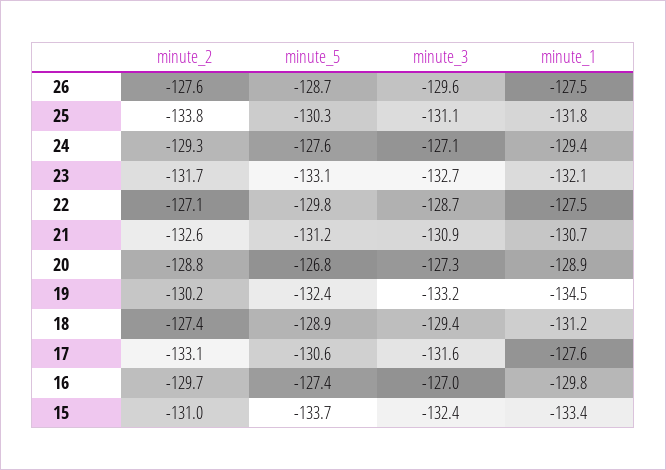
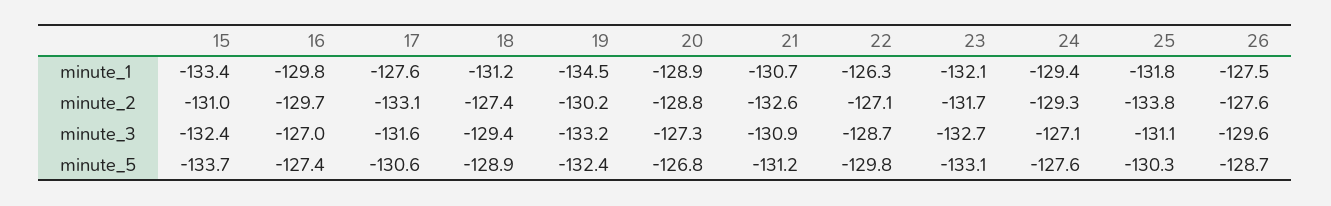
minute_1, 22: -127.5 -> -126.3

